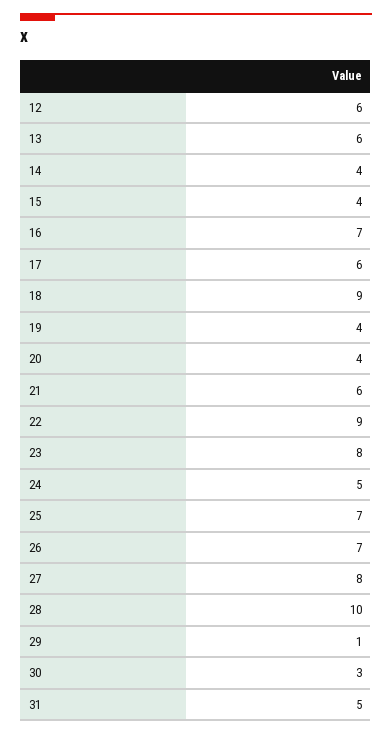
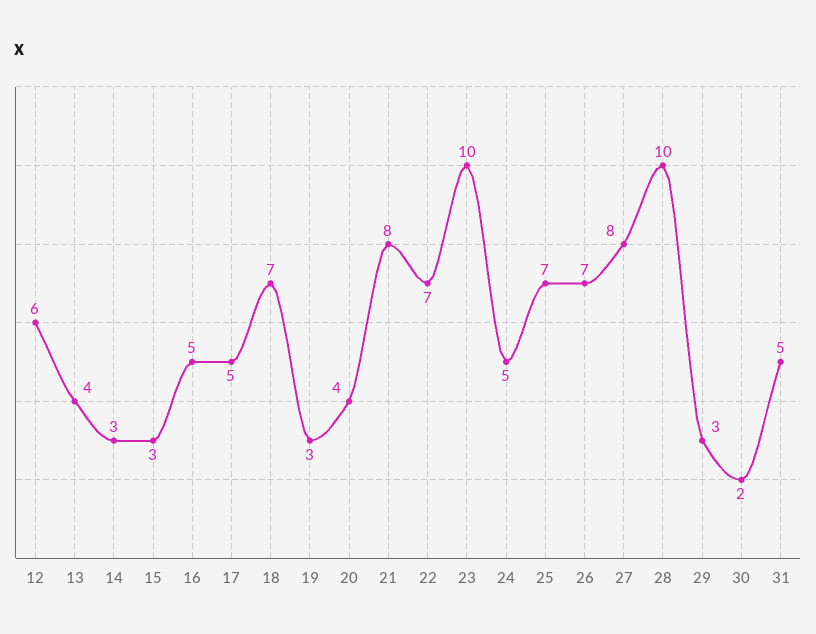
13: 6 -> 4
14: 4 -> 3
15: 4 -> 3
16: 7 -> 5
17: 6 -> 5
18: 9 -> 7
19: 4 -> 3
21: 6 -> 8
22: 9 -> 7
23: 8 -> 10
29: 1 -> 3
30: 3 -> 2

